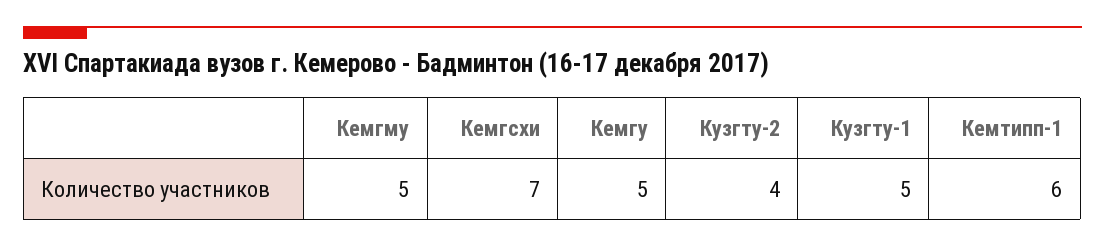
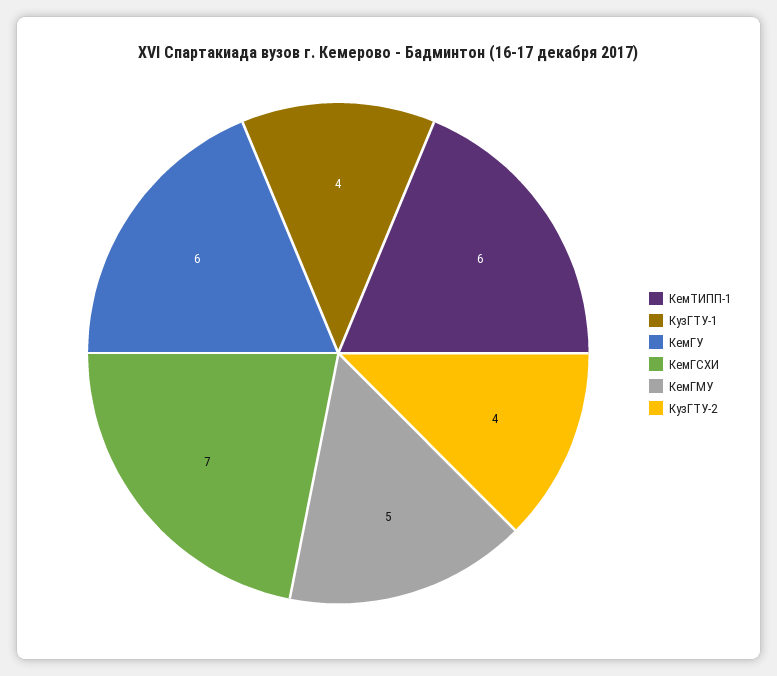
Кемгу: 5 -> 6
Кузгту-1: 5 -> 4

